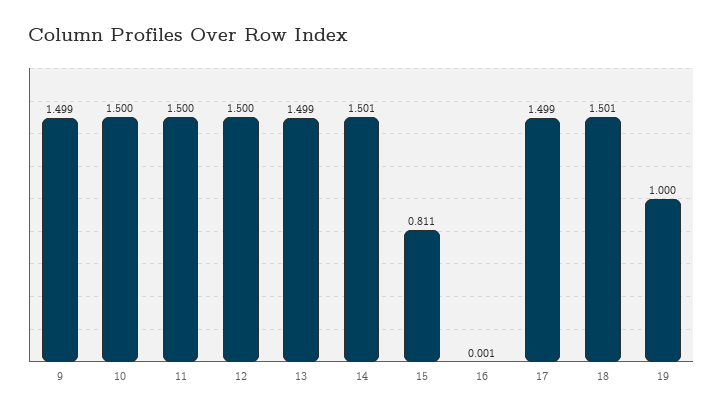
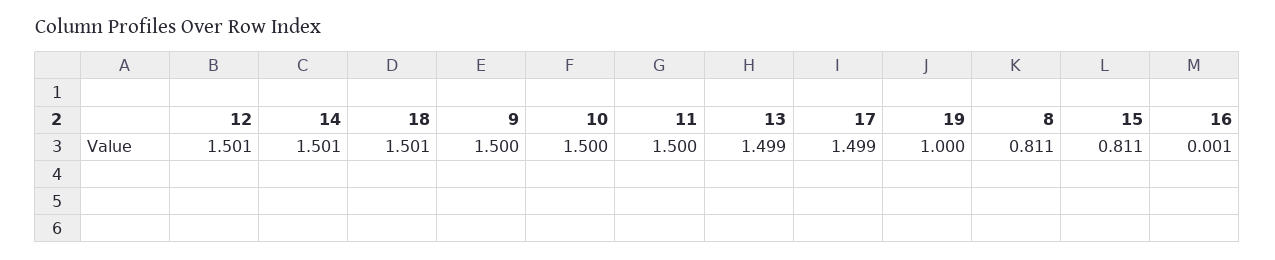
9: 1.499 -> 1.5
12: 1.5 -> 1.501
8: none -> 0.811

